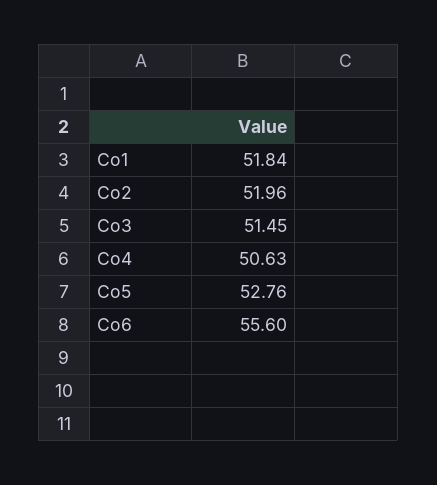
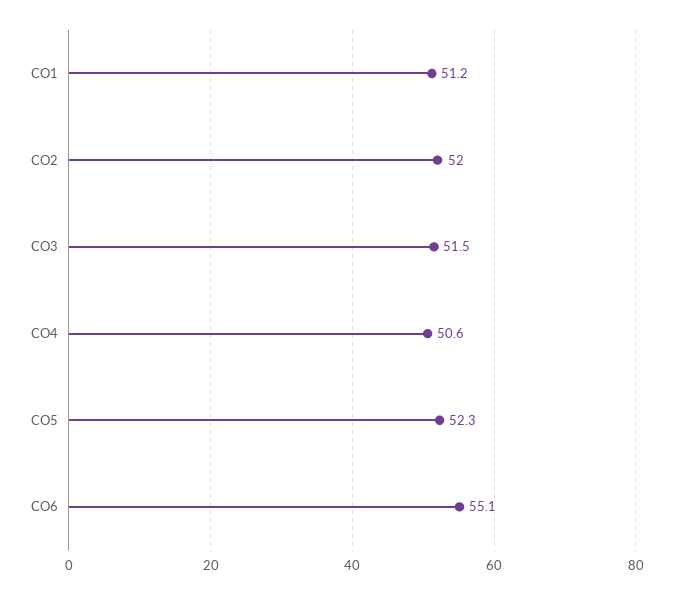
Co1: 51.84 -> 51.2
Co5: 52.76 -> 52.3
Co6: 55.6 -> 55.1

